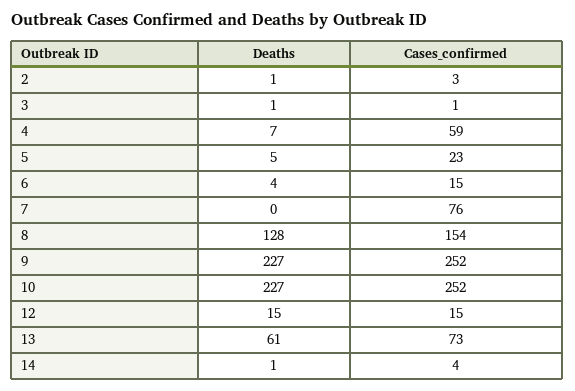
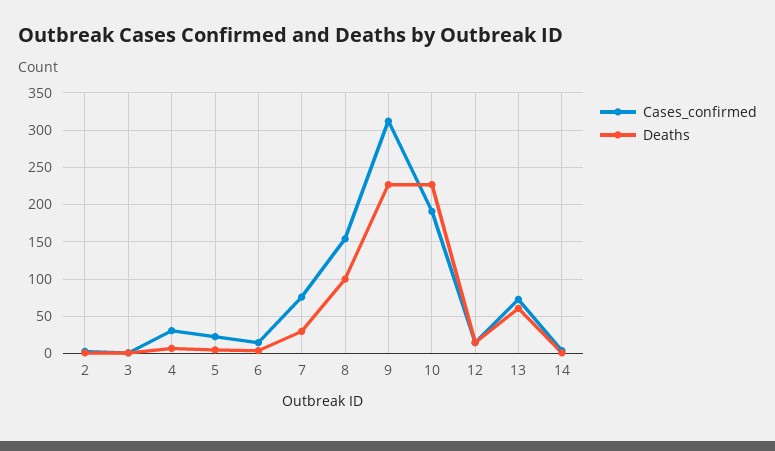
Cases_confirmed, 4: 59 -> 30
Deaths, 7: 0 -> 30
Deaths, 8: 128 -> 100
Cases_confirmed, 9: 252 -> 310
Cases_confirmed, 10: 252 -> 190

